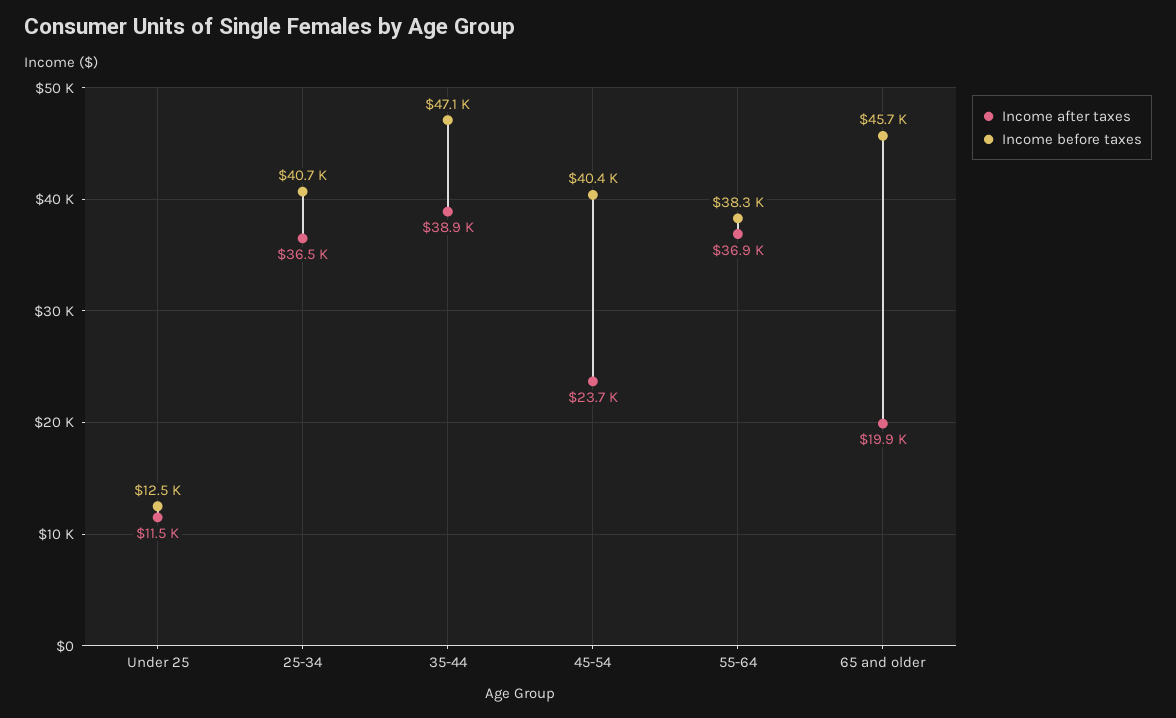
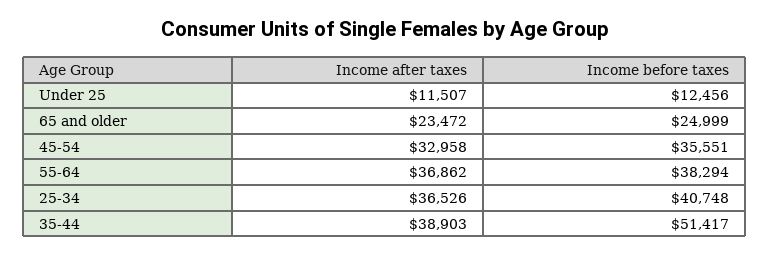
Income before taxes, 35-44: 47100 -> 51417
Income after taxes, 45-54: 23700 -> 32958
Income before taxes, 45-54: 40400 -> 35551
Income after taxes, 65 and older: 19900 -> 23472
Income before taxes, 65 and older: 45700 -> 24999

